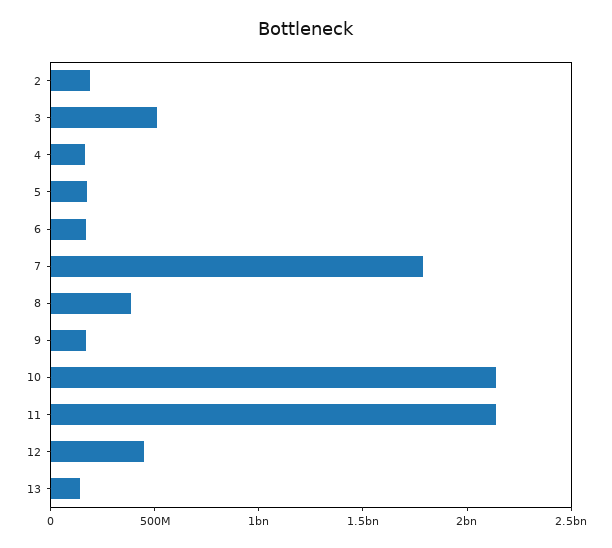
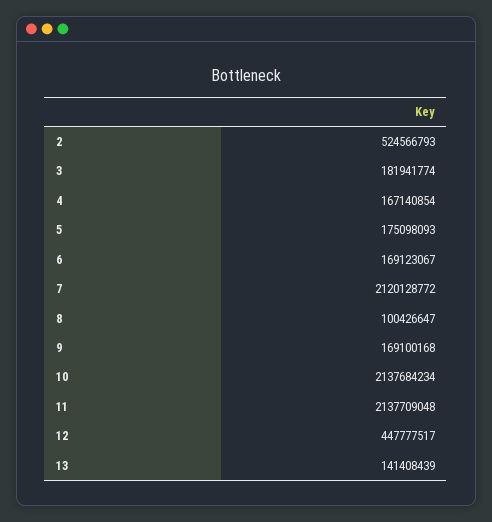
2: 200000000 -> 524566793
3: 500000000 -> 181941774
7: 1800000000 -> 2120128772
8: 400000000 -> 100426647

